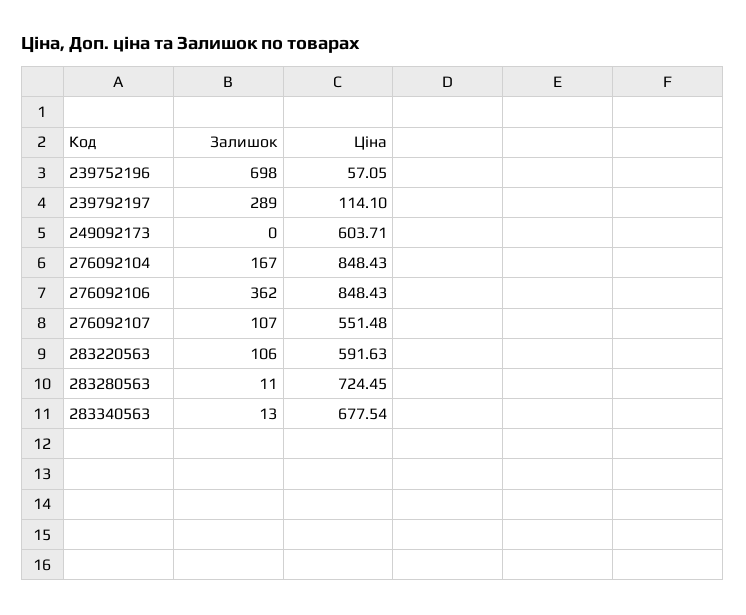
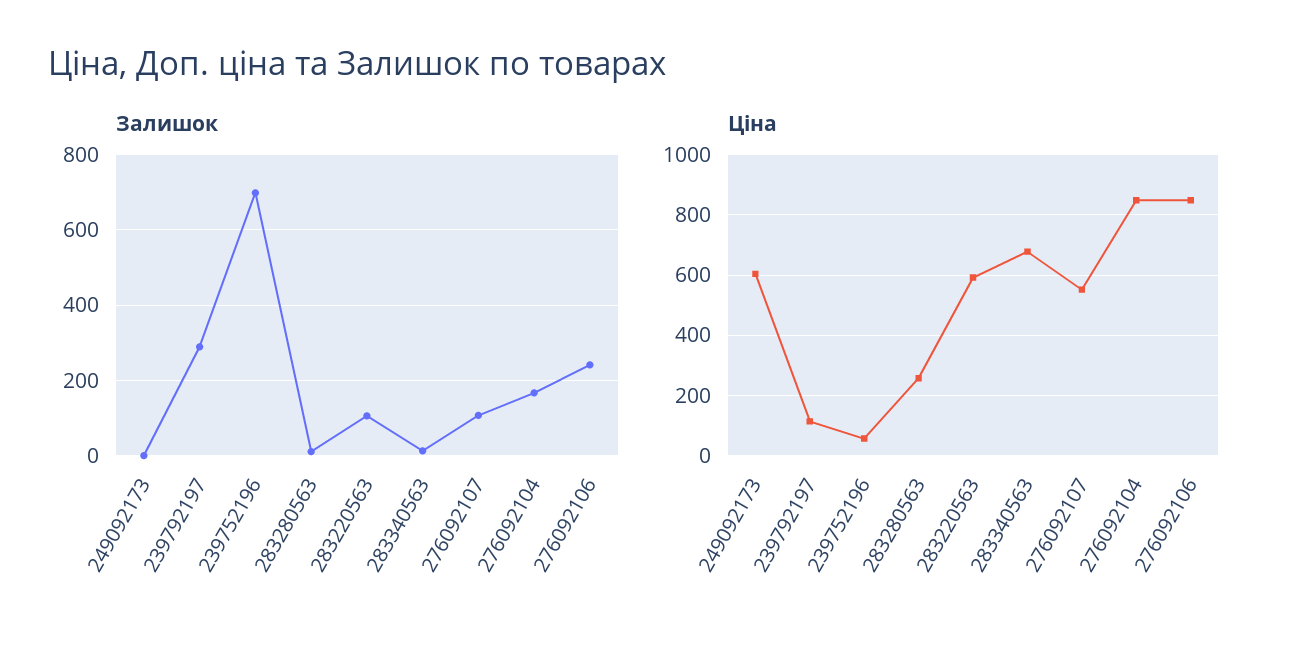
Залишок, 276092106: 362 -> 240
Ціна, 283280563: 724.45 -> 260

